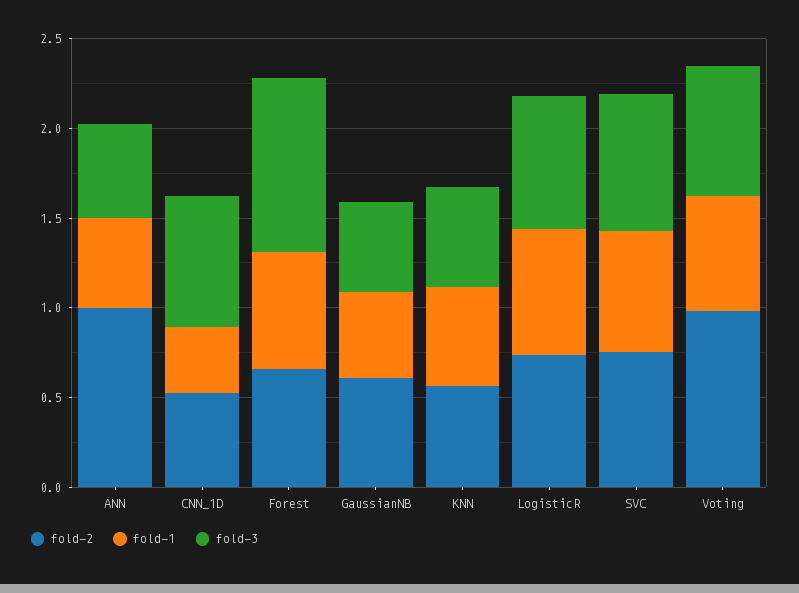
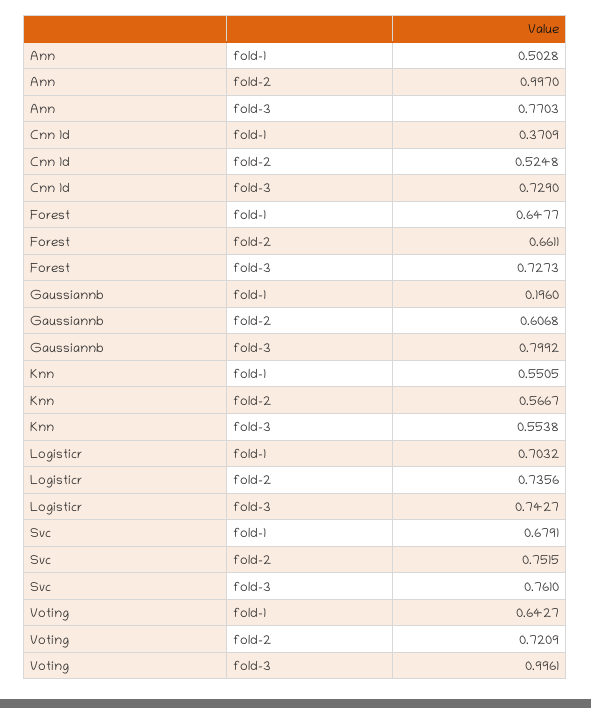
fold-3, ANN: 0.5 -> 0.7703
fold-3, Forest: 1 -> 0.7273
fold-1, GaussianNB: 0.5 -> 0.196
fold-3, GaussianNB: 0.5 -> 0.7992
fold-2, Voting: 1 -> 0.7209
fold-3, Voting: 0.7 -> 0.9961

